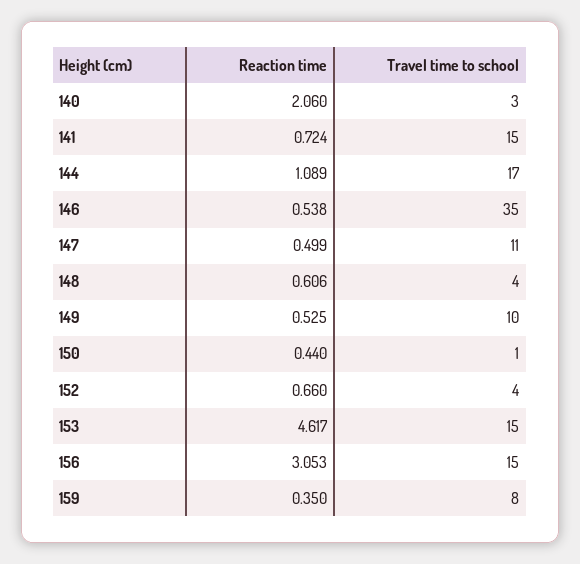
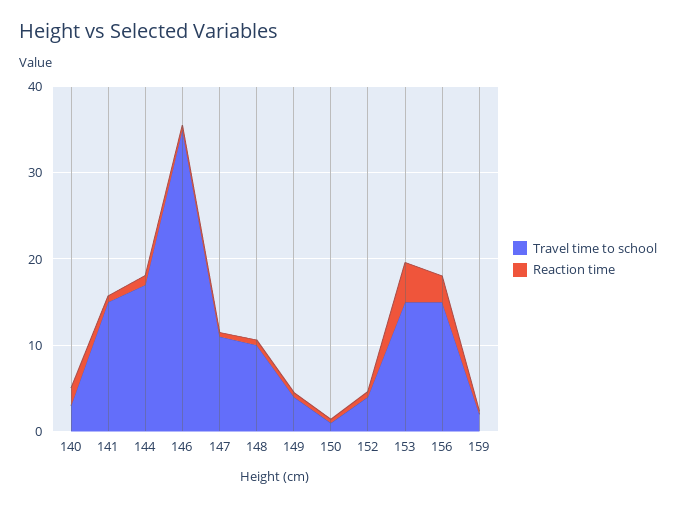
Travel time to school, 148: 4 -> 10
Travel time to school, 149: 10 -> 4
Travel time to school, 159: 8 -> 2

